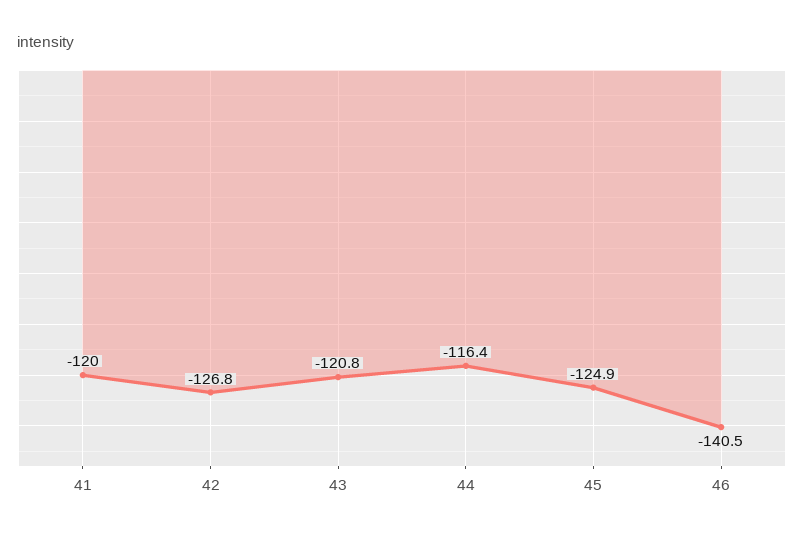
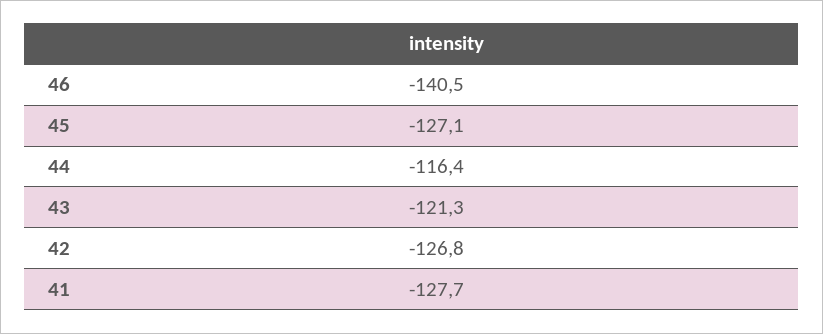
41: -120 -> -127.7
43: -120.8 -> -121.3
45: -124.9 -> -127.1

